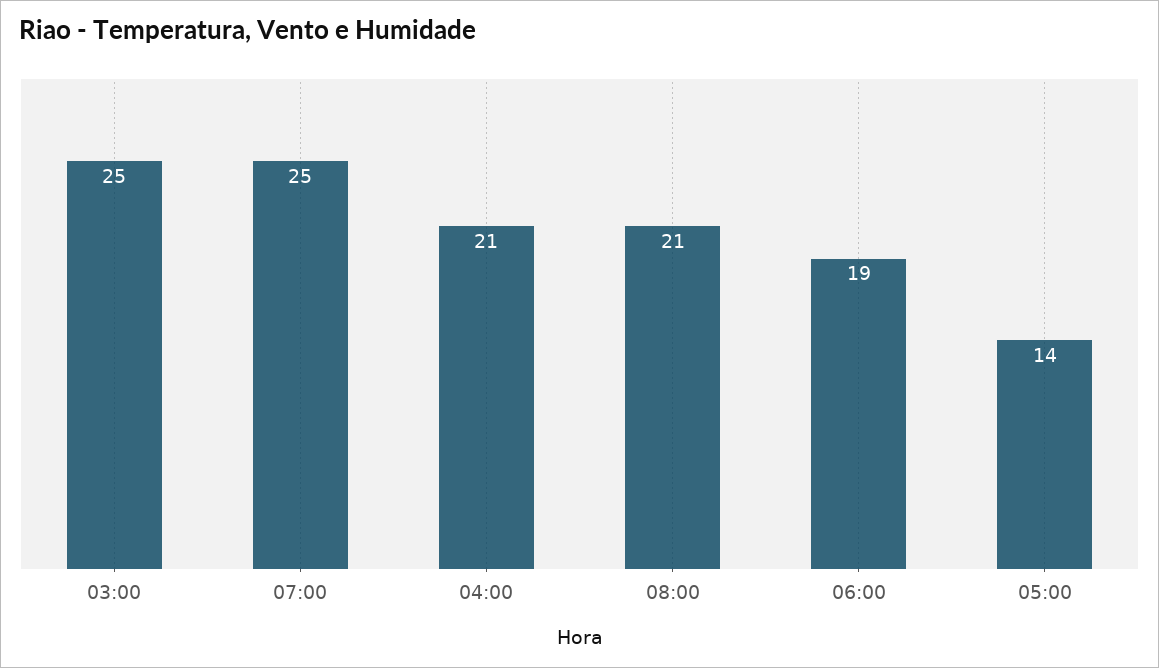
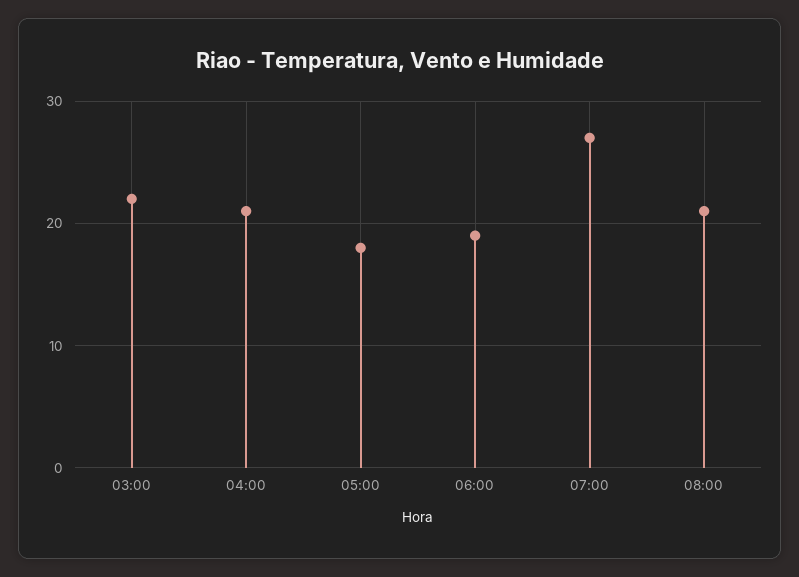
03:00: 25 -> 22
07:00: 25 -> 27
05:00: 14 -> 18

